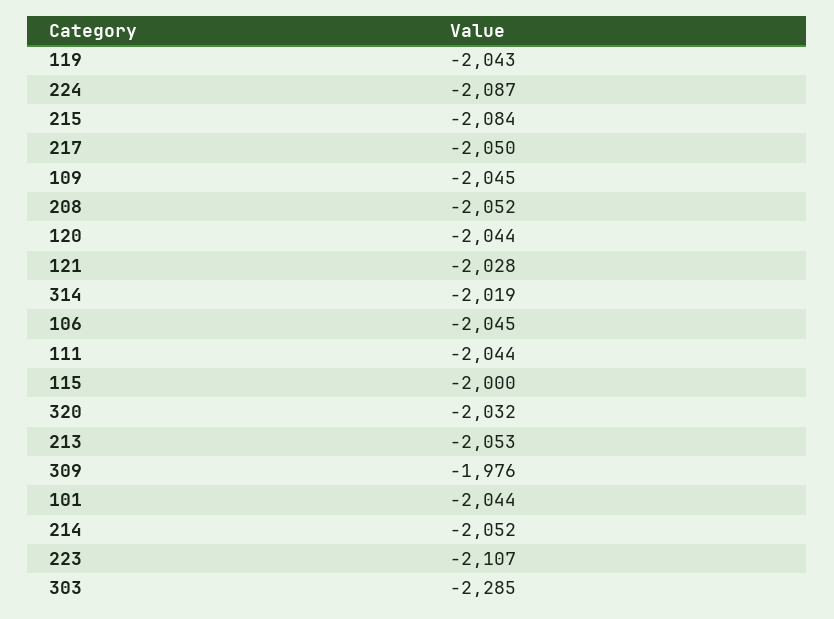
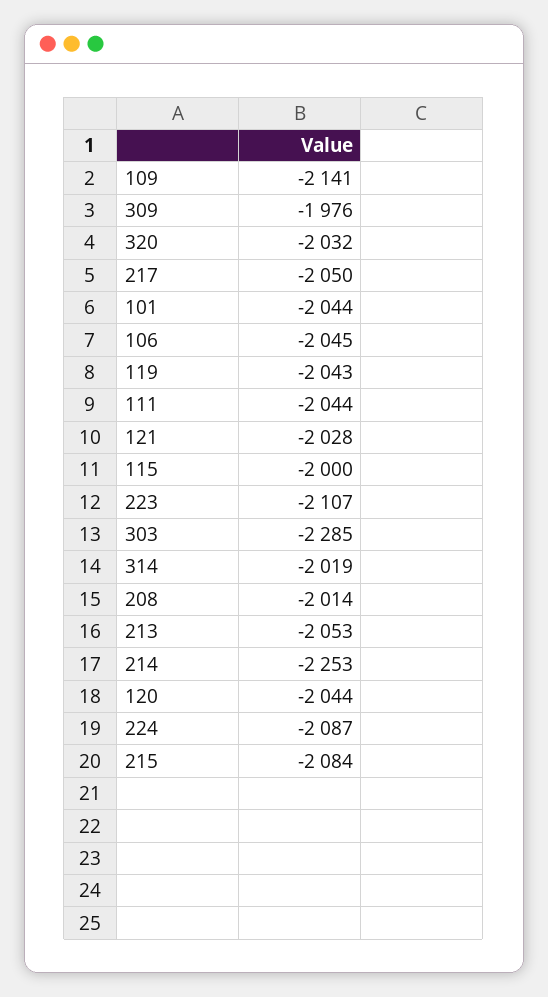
109: -2045 -> -2141
208: -2052 -> -2014
214: -2052 -> -2253

